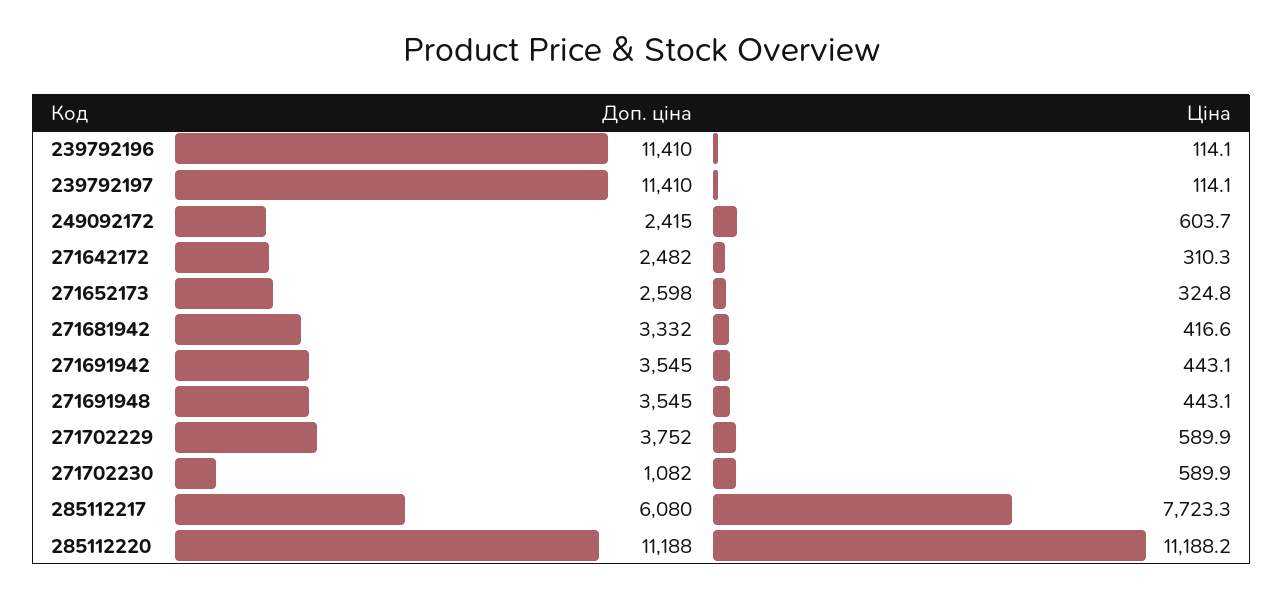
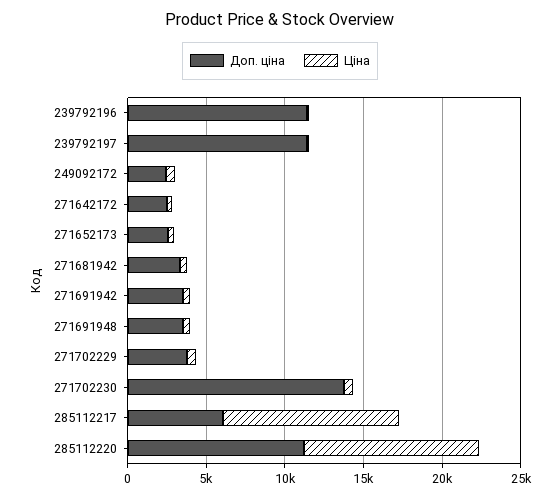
Доп. ціна, 271702230: 1082 -> 14000
Ціна, 285112217: 7723.3 -> 11000

